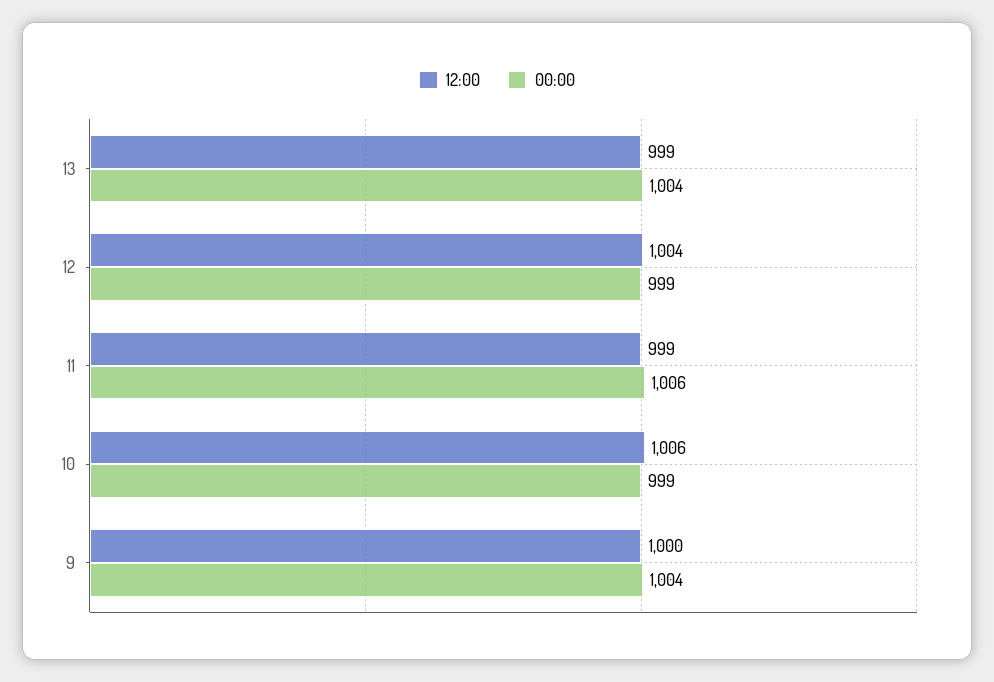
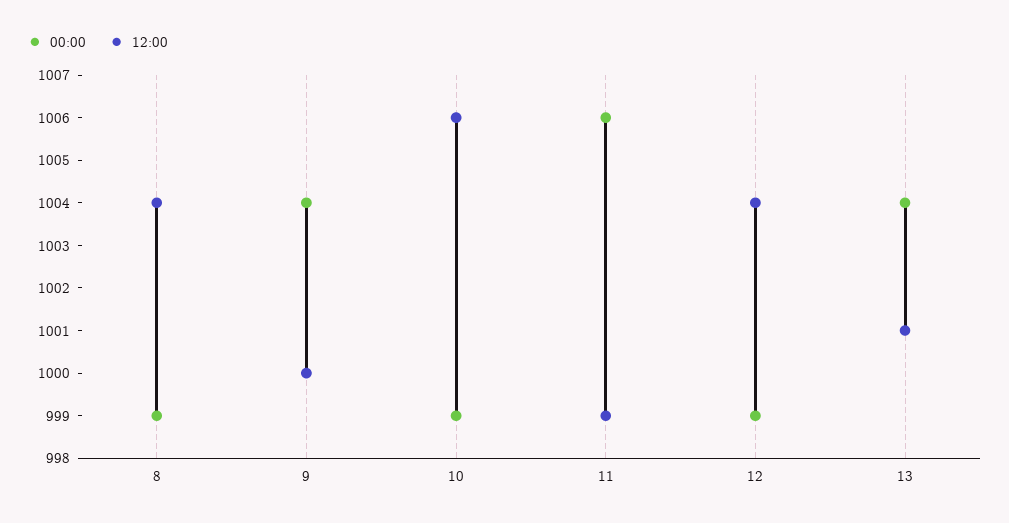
12:00, 13: 999 -> 1001
00:00, 8: none -> 999
12:00, 8: none -> 1004

